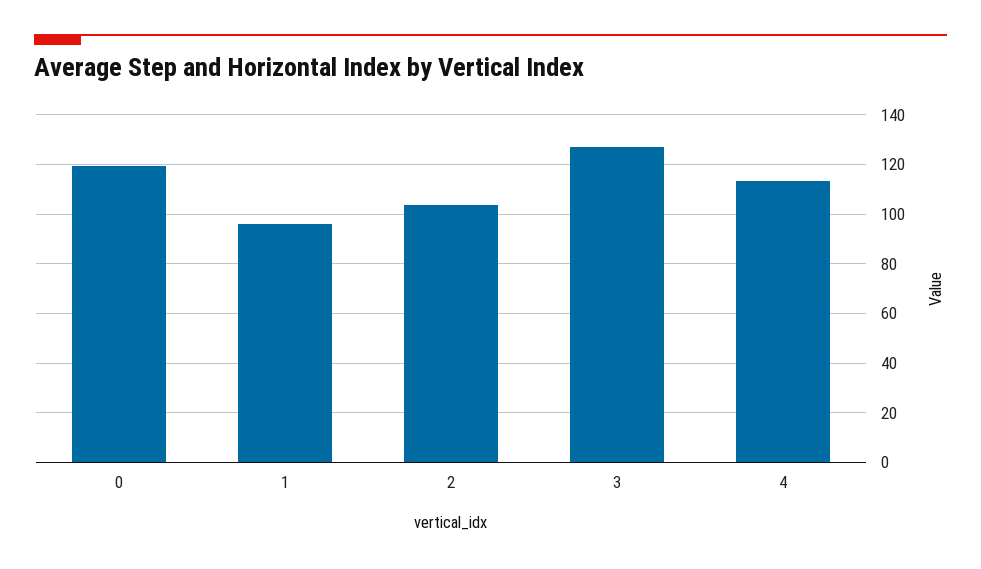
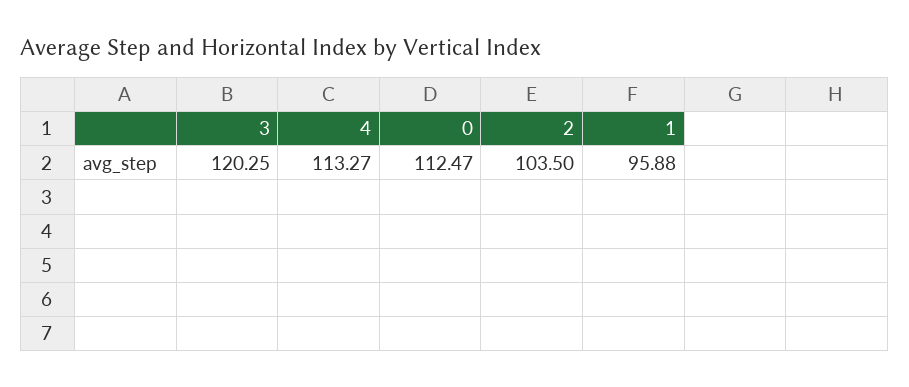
0: 120 -> 112.47
3: 127.5 -> 120.25

